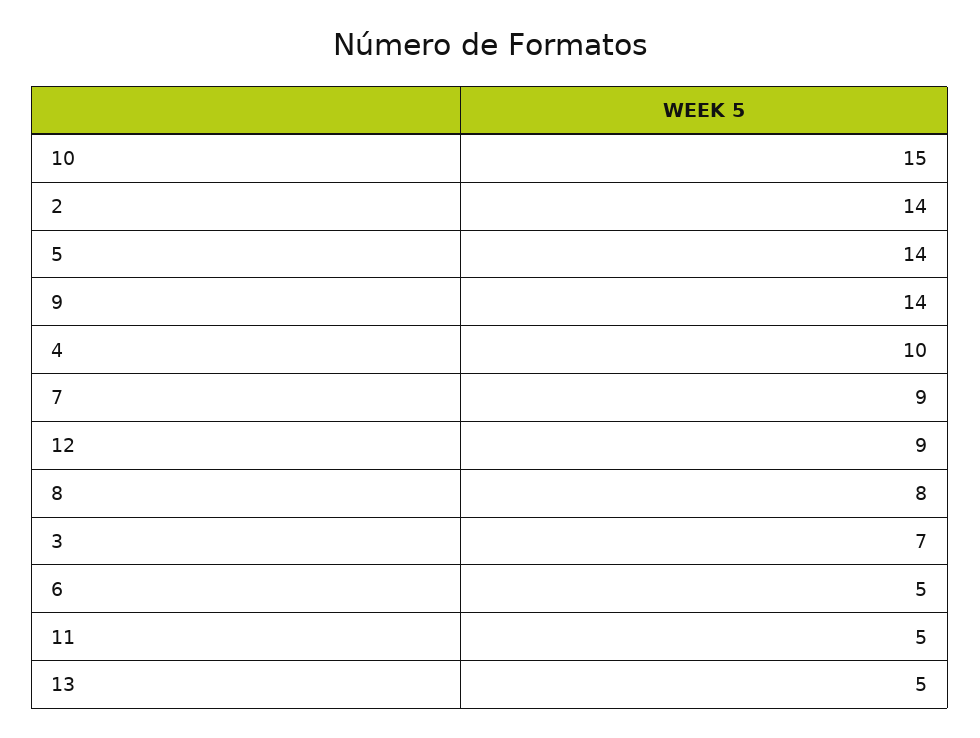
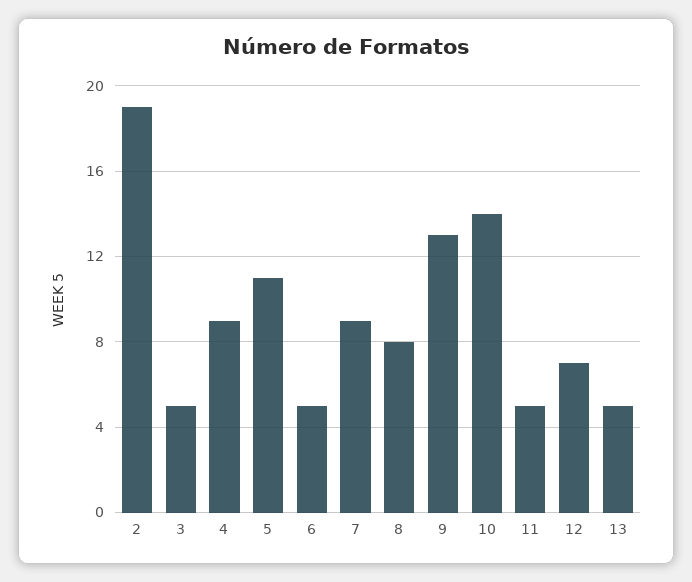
10: 15 -> 14
2: 14 -> 19
5: 14 -> 11
9: 14 -> 13
4: 10 -> 9
12: 9 -> 7
3: 7 -> 5

